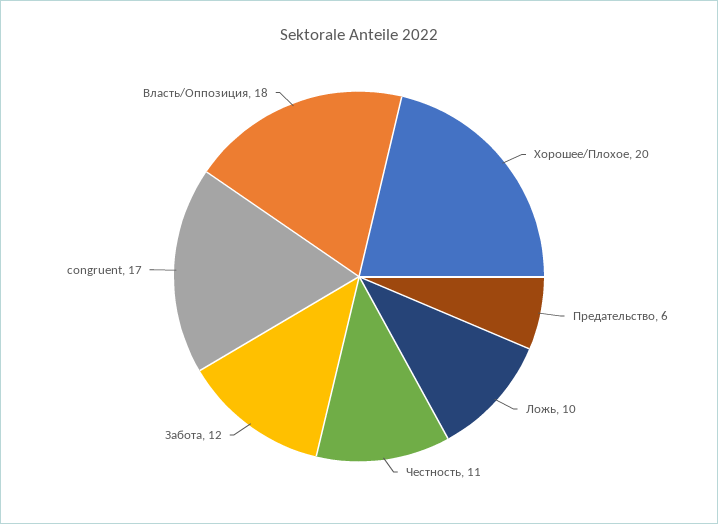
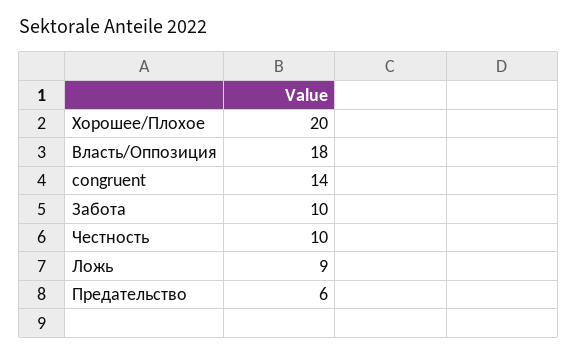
Ложь: 10 -> 9
Честность: 11 -> 10
Забота: 12 -> 10
congruent: 17 -> 14

